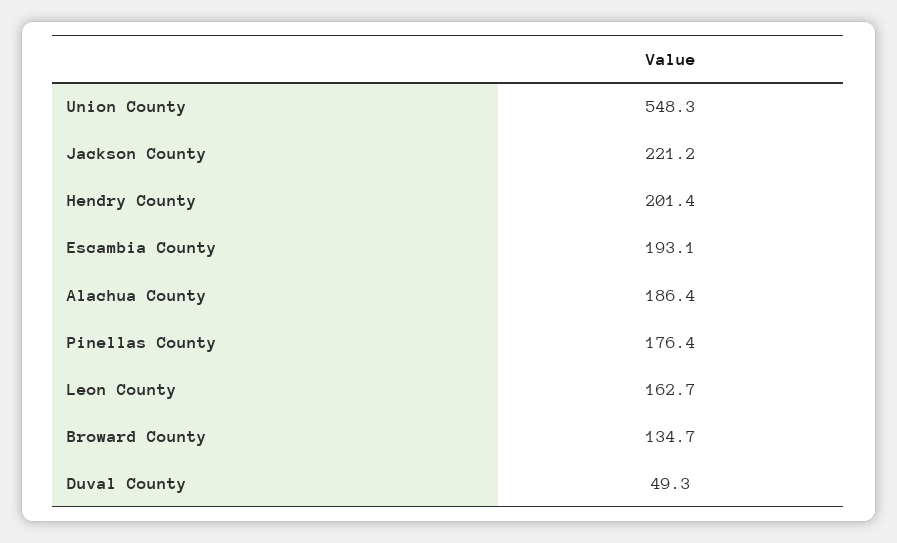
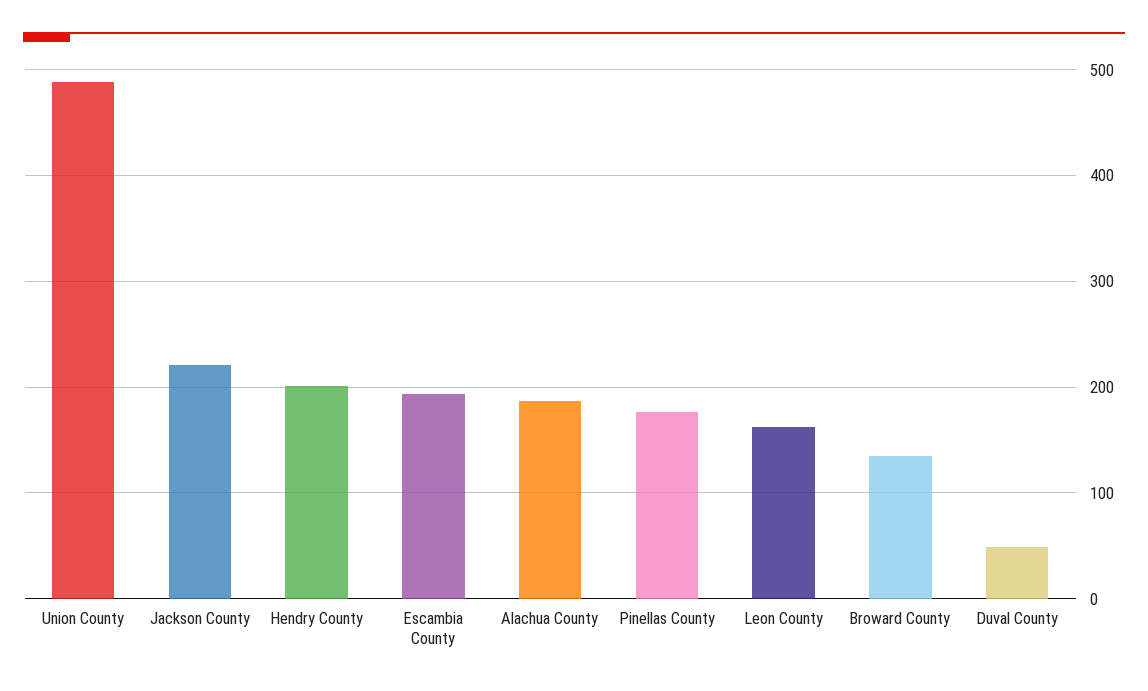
Union County: 548.3 -> 490

